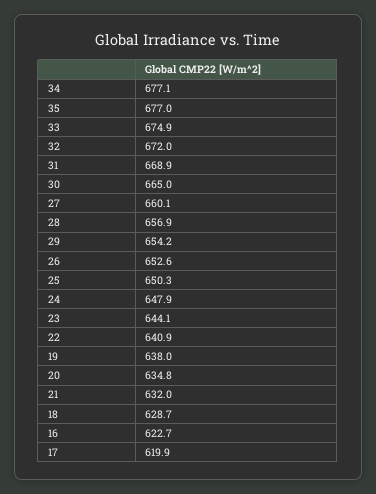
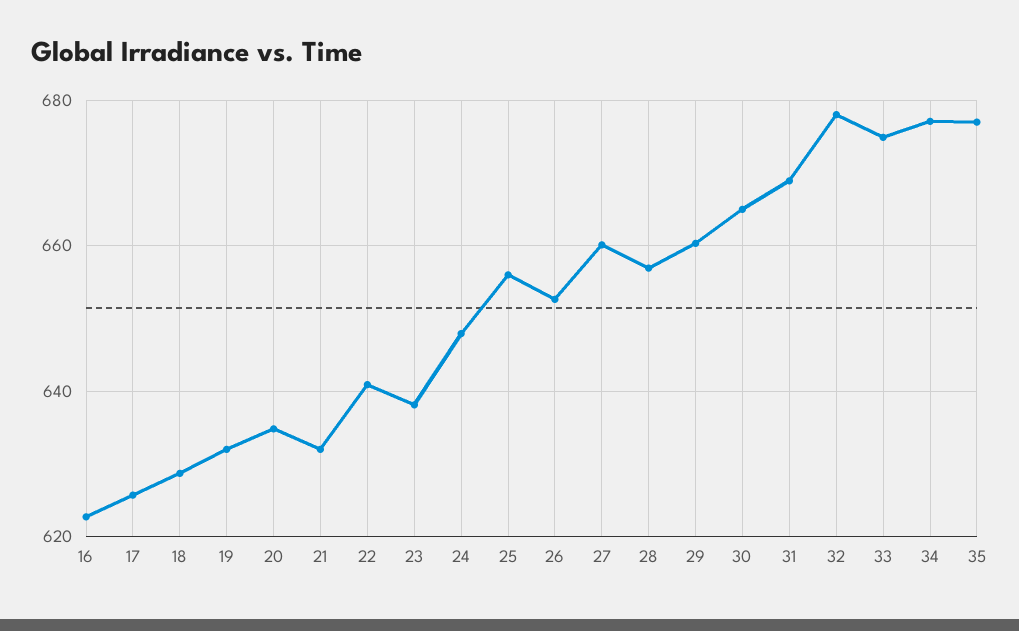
32: 672 -> 678
29: 654.2 -> 660
25: 650.3 -> 656
23: 644.1 -> 638
19: 638 -> 632
17: 619.9 -> 626

